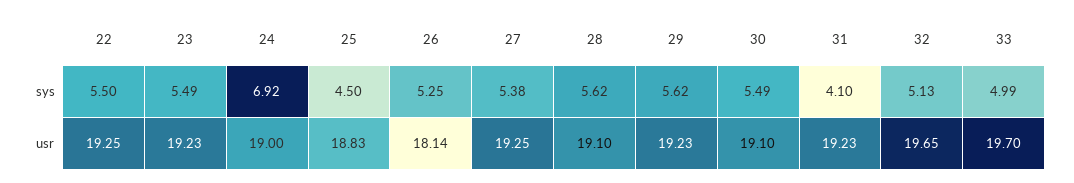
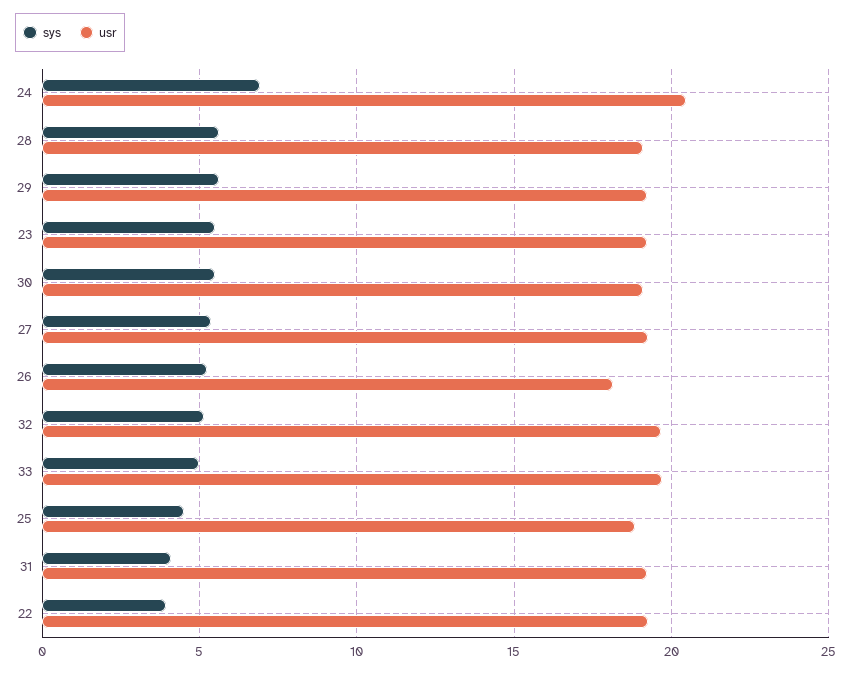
sys, 22: 5.5 -> 4
usr, 24: 19 -> 20.5

